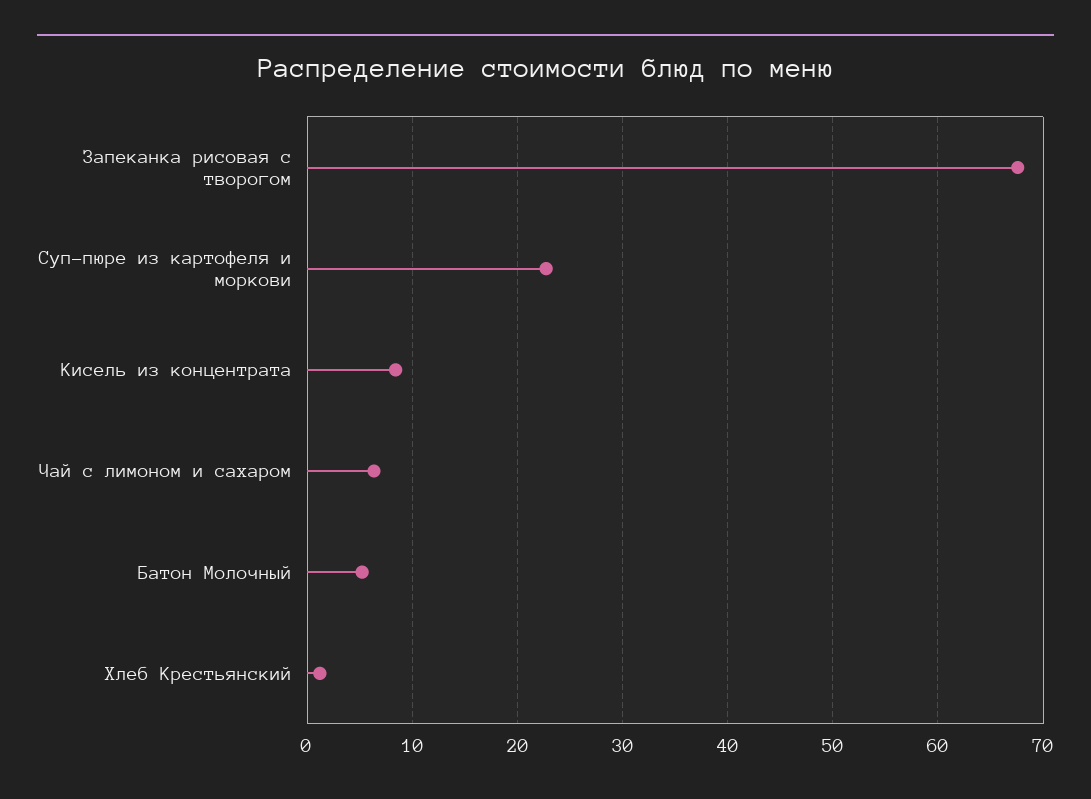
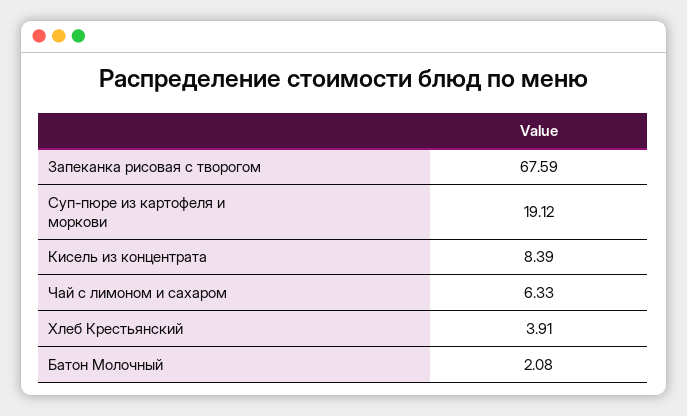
Суп-пюре из картофеля и моркови: 23 -> 19.12
Батон Молочный: 5 -> 2.08
Хлеб Крестьянский: 1 -> 3.91

